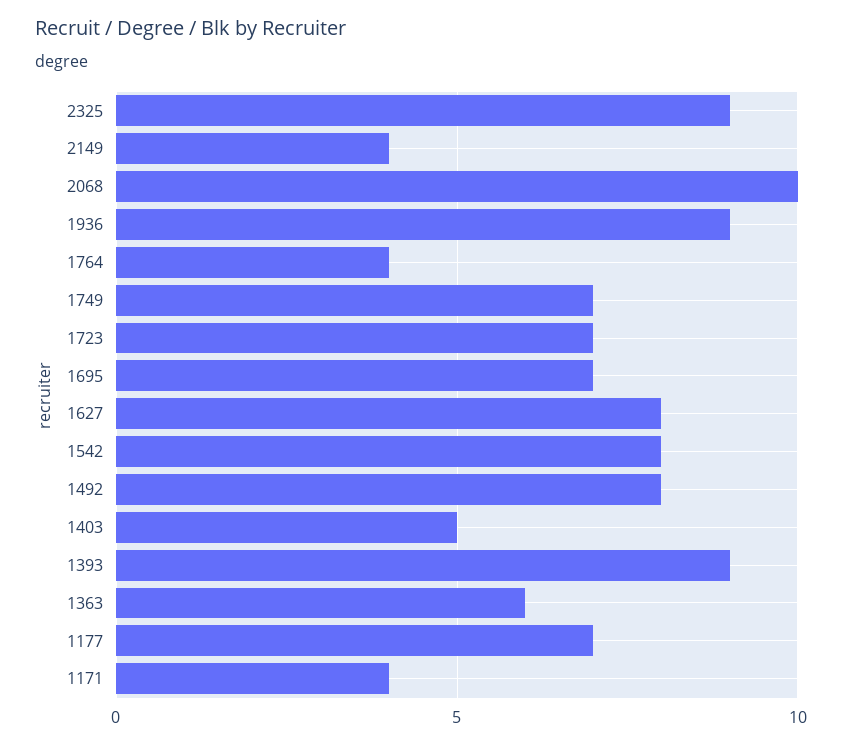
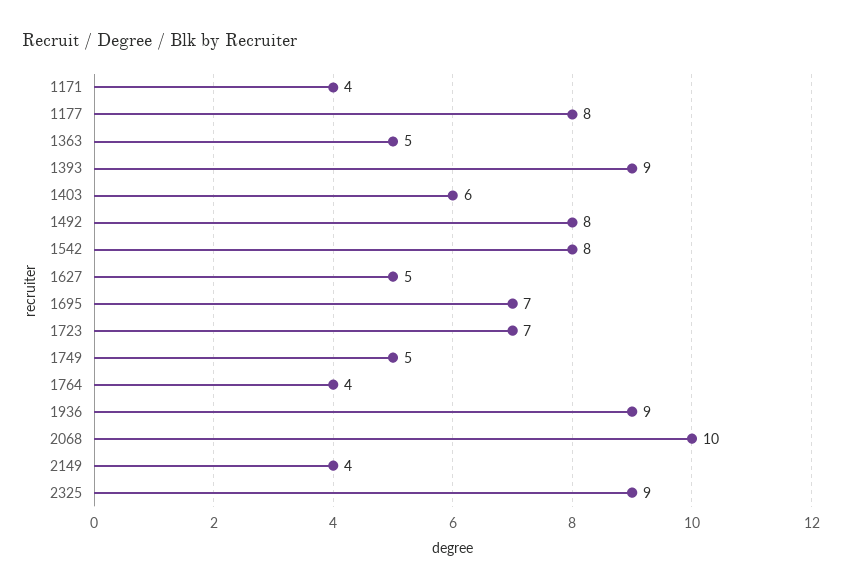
1749: 7 -> 5
1627: 8 -> 5
1403: 5 -> 6
1363: 6 -> 5
1177: 7 -> 8

